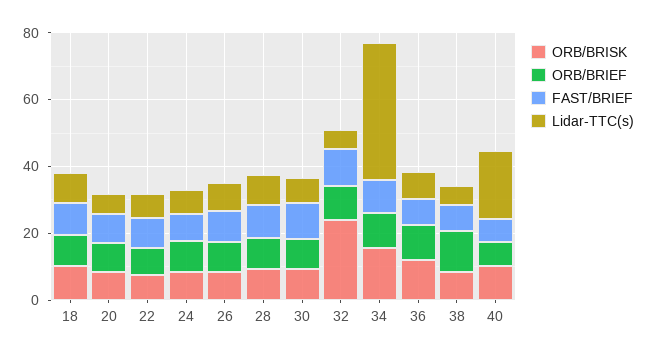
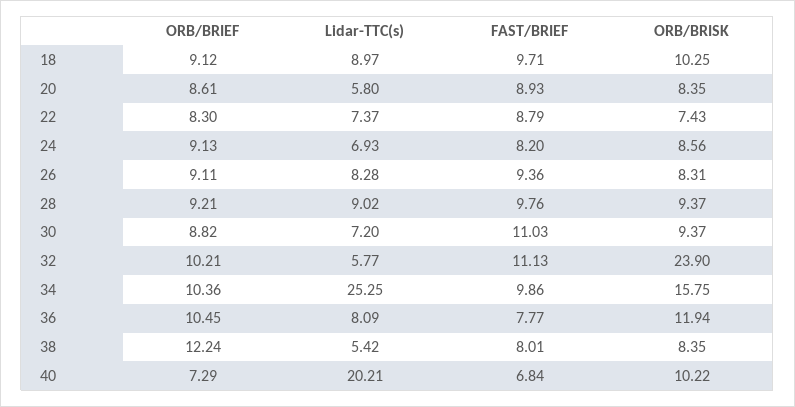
Lidar-TTC(s), 34: 40 -> 25.25

